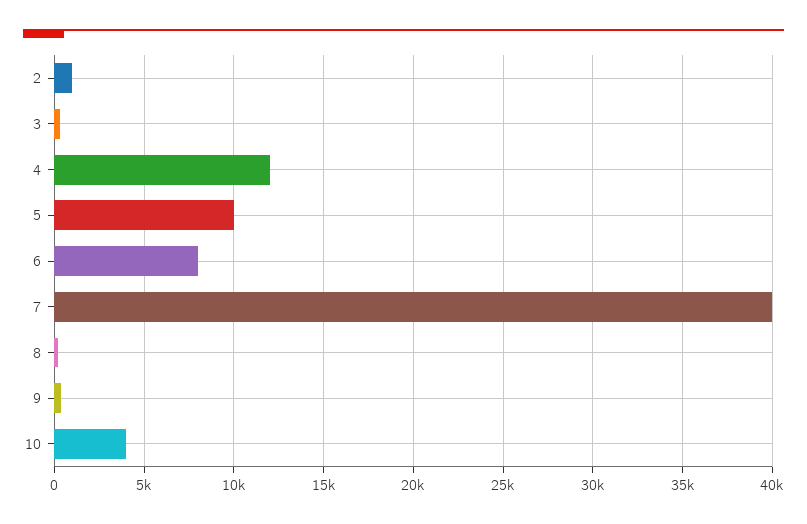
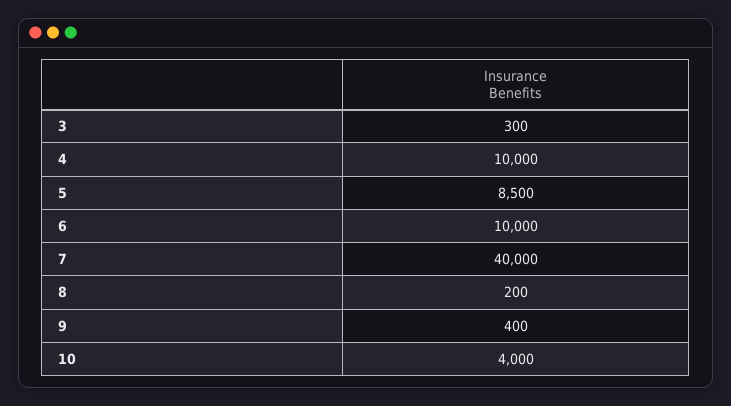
2: 1000 -> none
4: 12000 -> 10000
5: 10000 -> 8500
6: 8000 -> 10000

